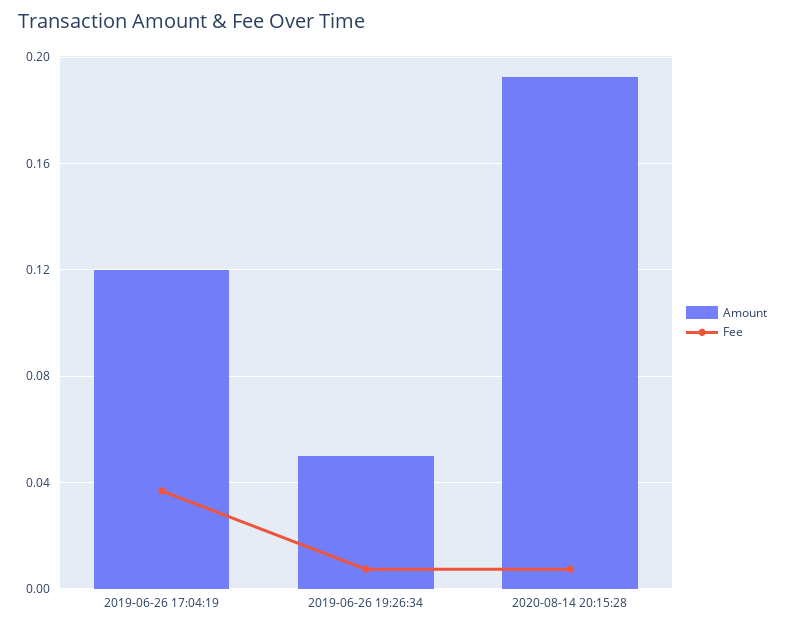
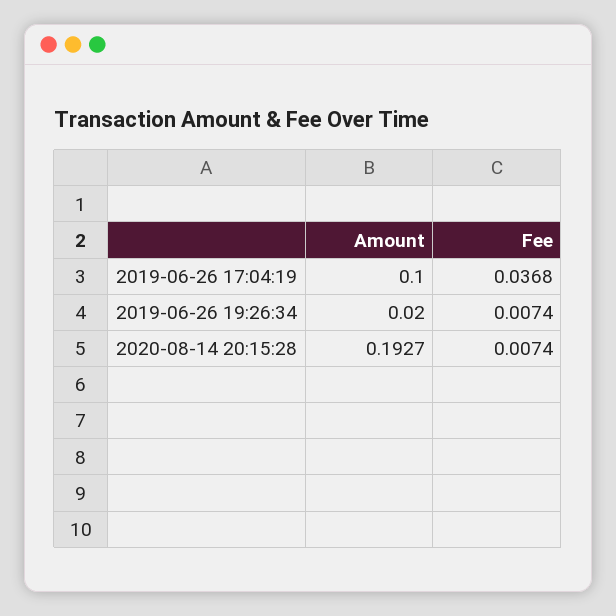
Amount, 2019-06-26 17:04:19: 0.12 -> 0.1
Amount, 2019-06-26 19:26:34: 0.05 -> 0.02

